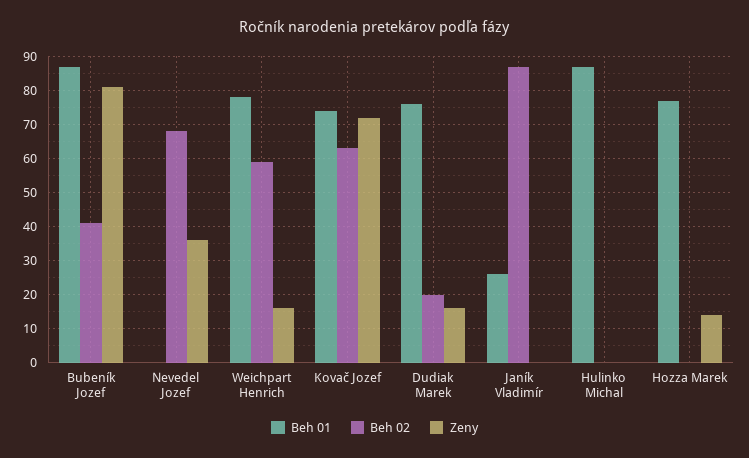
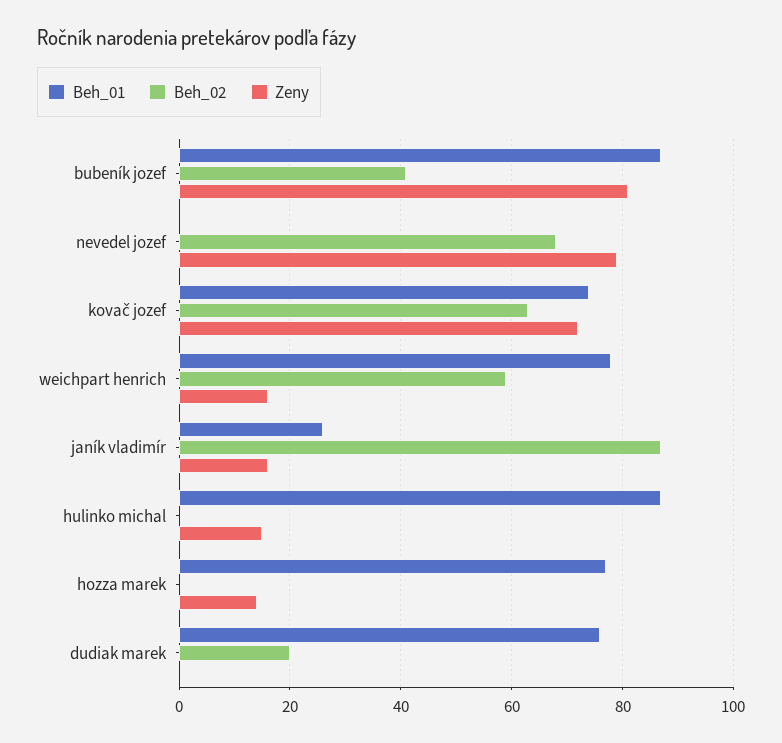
Zeny, Nevedel Jozef: 35 -> 80
Zeny, Dudiak Marek: 15 -> 0
Zeny, Janík Vladimír: 0 -> 15
Zeny, Hulinko Michal: 0 -> 15

